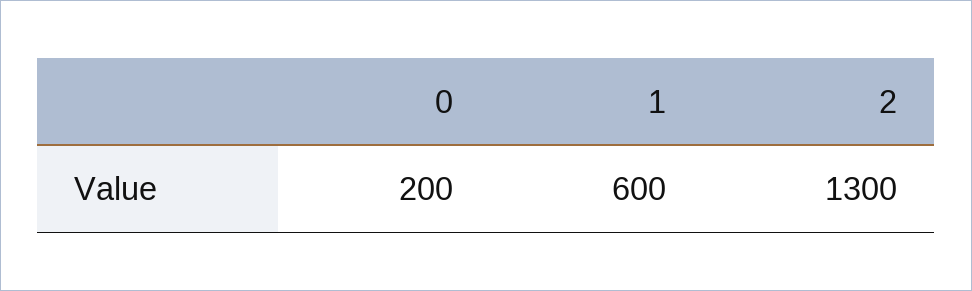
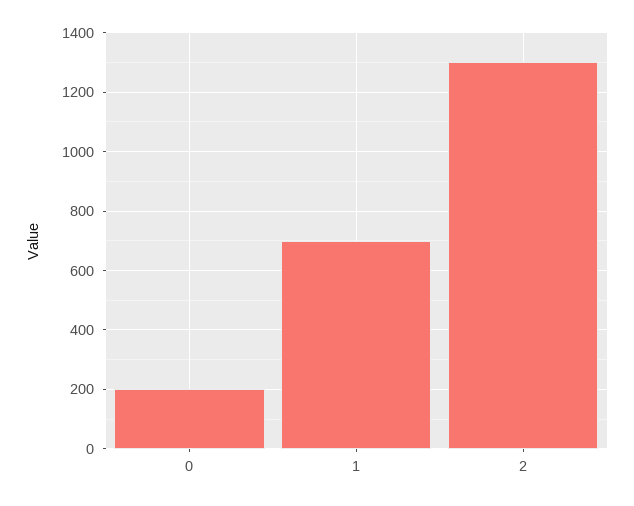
1: 600 -> 700

